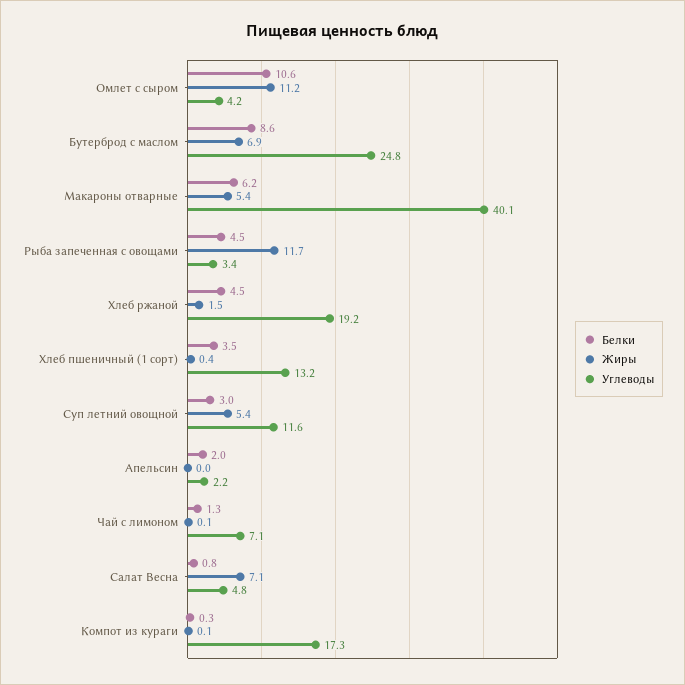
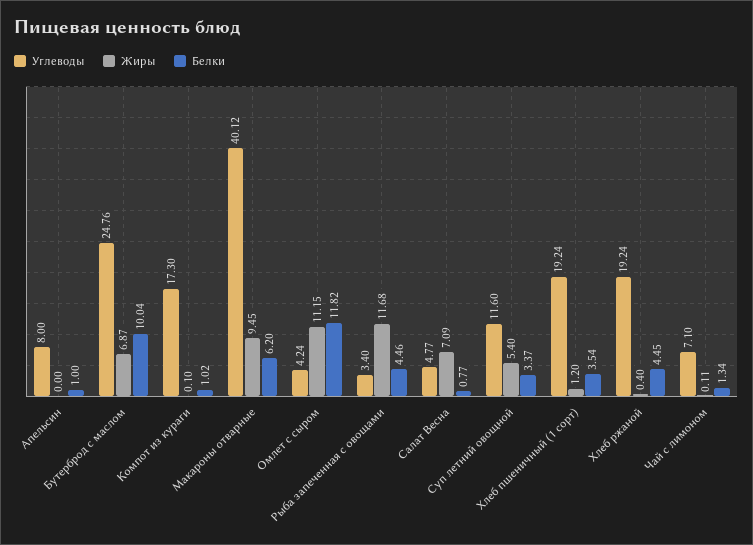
Белки, Омлет с сыром: 10.6 -> 11.82
Белки, Бутерброд с маслом: 8.6 -> 10.04
Жиры, Макароны отварные: 5.4 -> 9.45
Жиры, Хлеб ржаной: 1.5 -> 0.4
Жиры, Хлеб пшеничный (1 сорт): 0.4 -> 1.2
Углеводы, Хлеб пшеничный (1 сорт): 13.2 -> 19.24
Белки, Суп летний овощной: 3 -> 3.37
Белки, Апельсин: 2 -> 1
Углеводы, Апельсин: 2.2 -> 8
Белки, Компот из кураги: 0.3 -> 1.02

